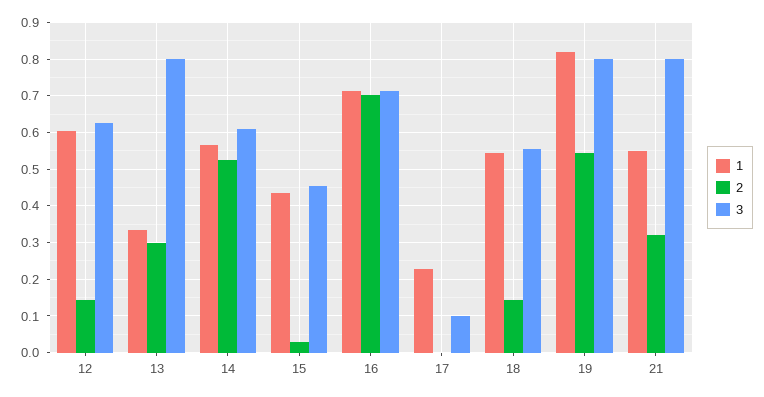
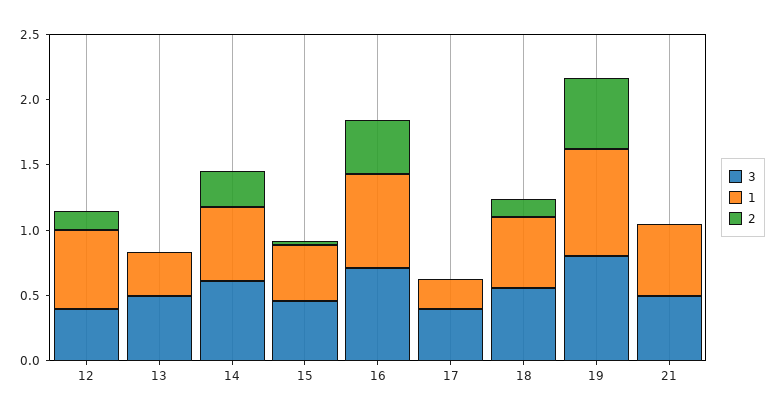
3, 12: 0.62 -> 0.4
2, 13: 0.3 -> 0
3, 13: 0.8 -> 0.5
2, 14: 0.52 -> 0.3
2, 16: 0.7 -> 0.4
3, 17: 0.1 -> 0.4
2, 21: 0.32 -> 0
3, 21: 0.8 -> 0.5

